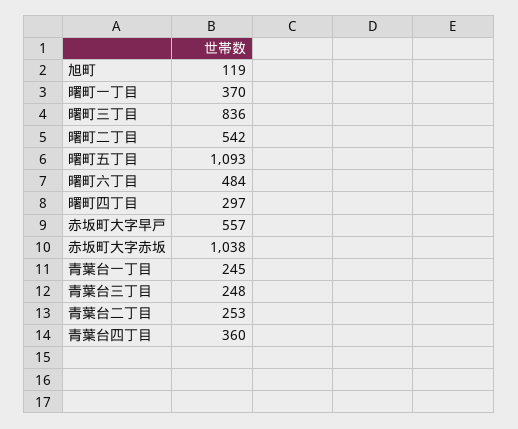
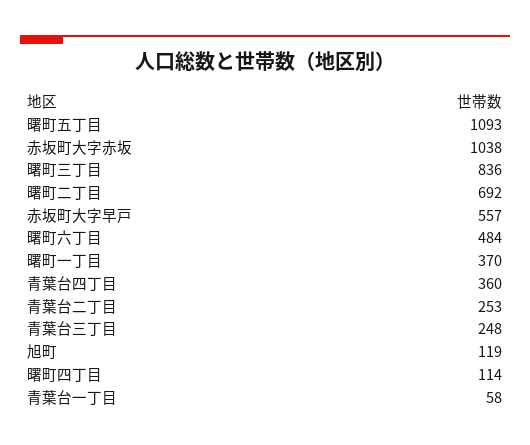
曙町二丁目: 542 -> 692
曙町四丁目: 297 -> 114
青葉台一丁目: 245 -> 58

